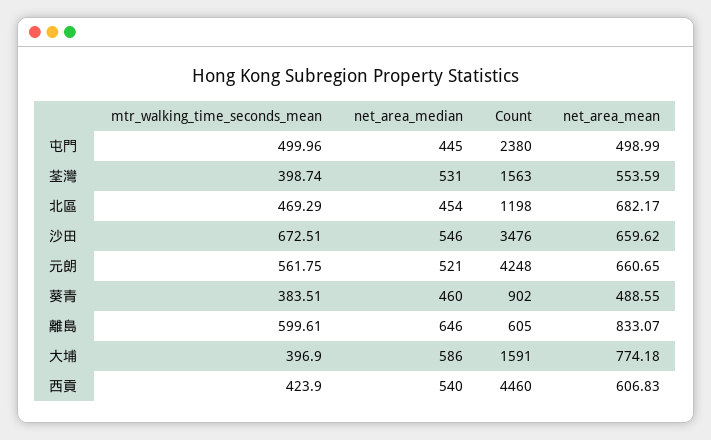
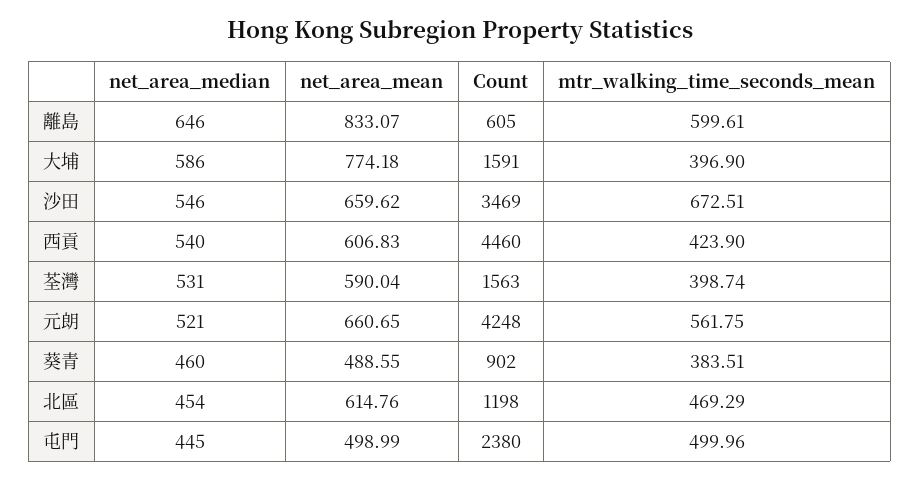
net_area_mean, 荃灣: 553.59 -> 590.04
net_area_mean, 北區: 682.17 -> 614.76
Count, 沙田: 3476 -> 3469

